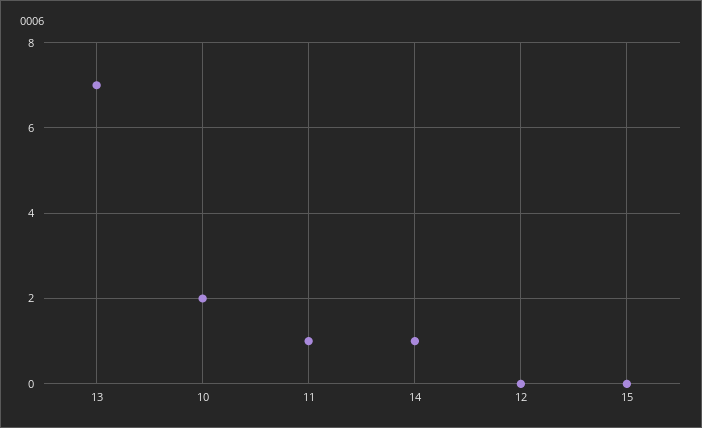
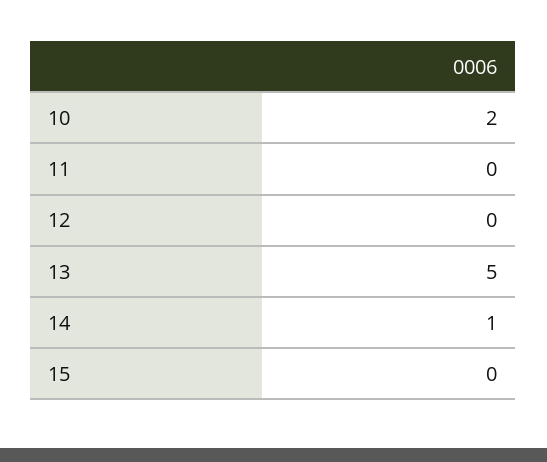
13: 7 -> 5
11: 1 -> 0

